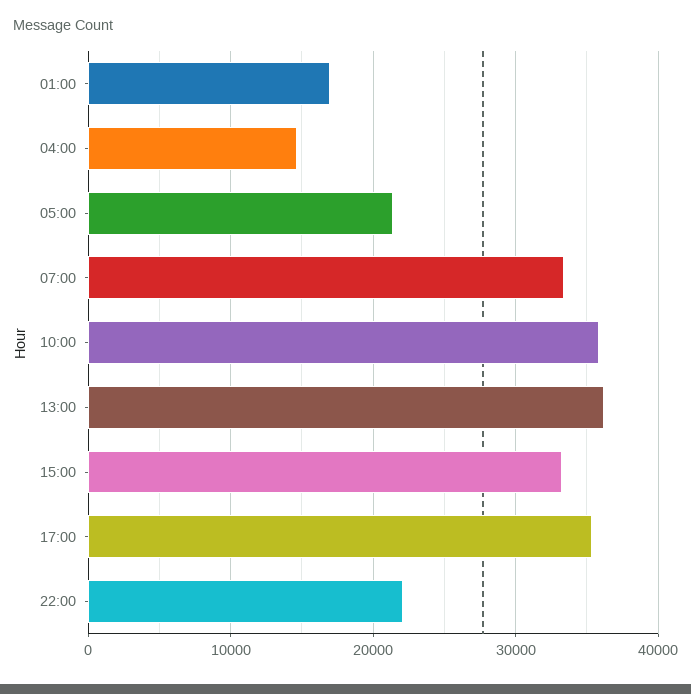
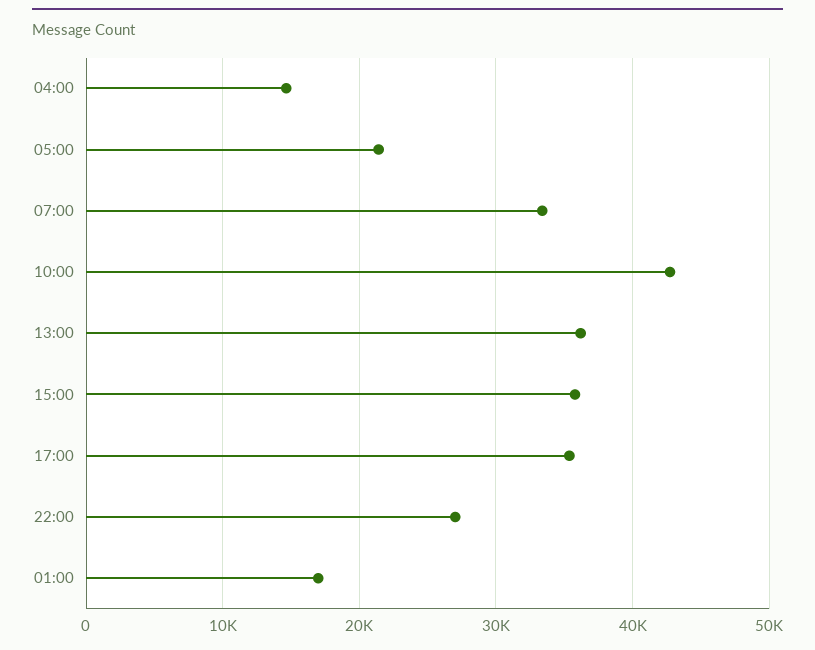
10:00: 36000 -> 43000
15:00: 33000 -> 36000
22:00: 22000 -> 27000

